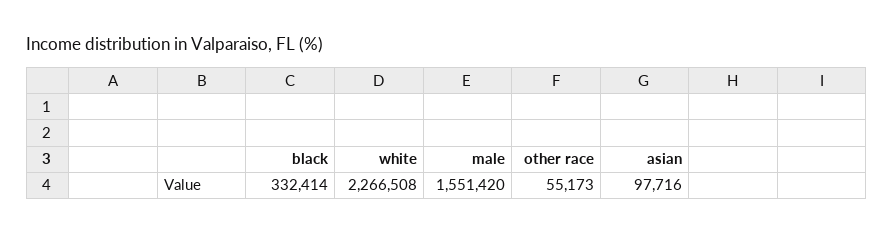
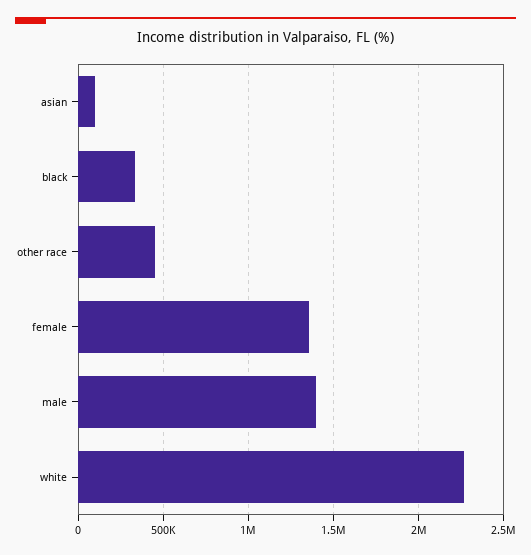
male: 1551420 -> 1400000
other race: 55173 -> 450000
female: none -> 1350000

